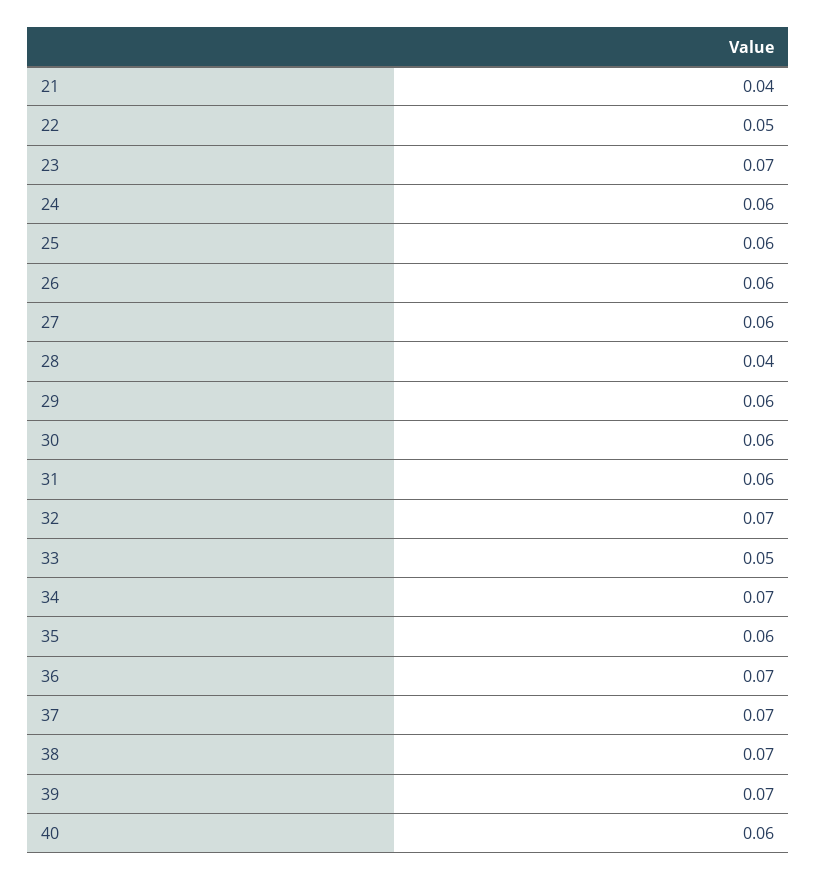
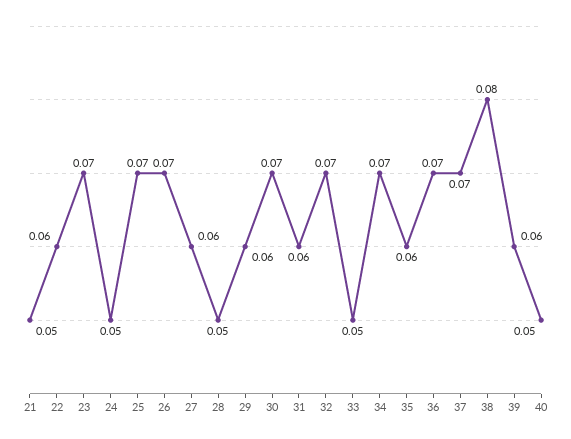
21: 0.04 -> 0.05
22: 0.05 -> 0.06
24: 0.06 -> 0.05
25: 0.06 -> 0.07
26: 0.06 -> 0.07
28: 0.04 -> 0.05
30: 0.06 -> 0.07
38: 0.07 -> 0.08
39: 0.07 -> 0.06
40: 0.06 -> 0.05

